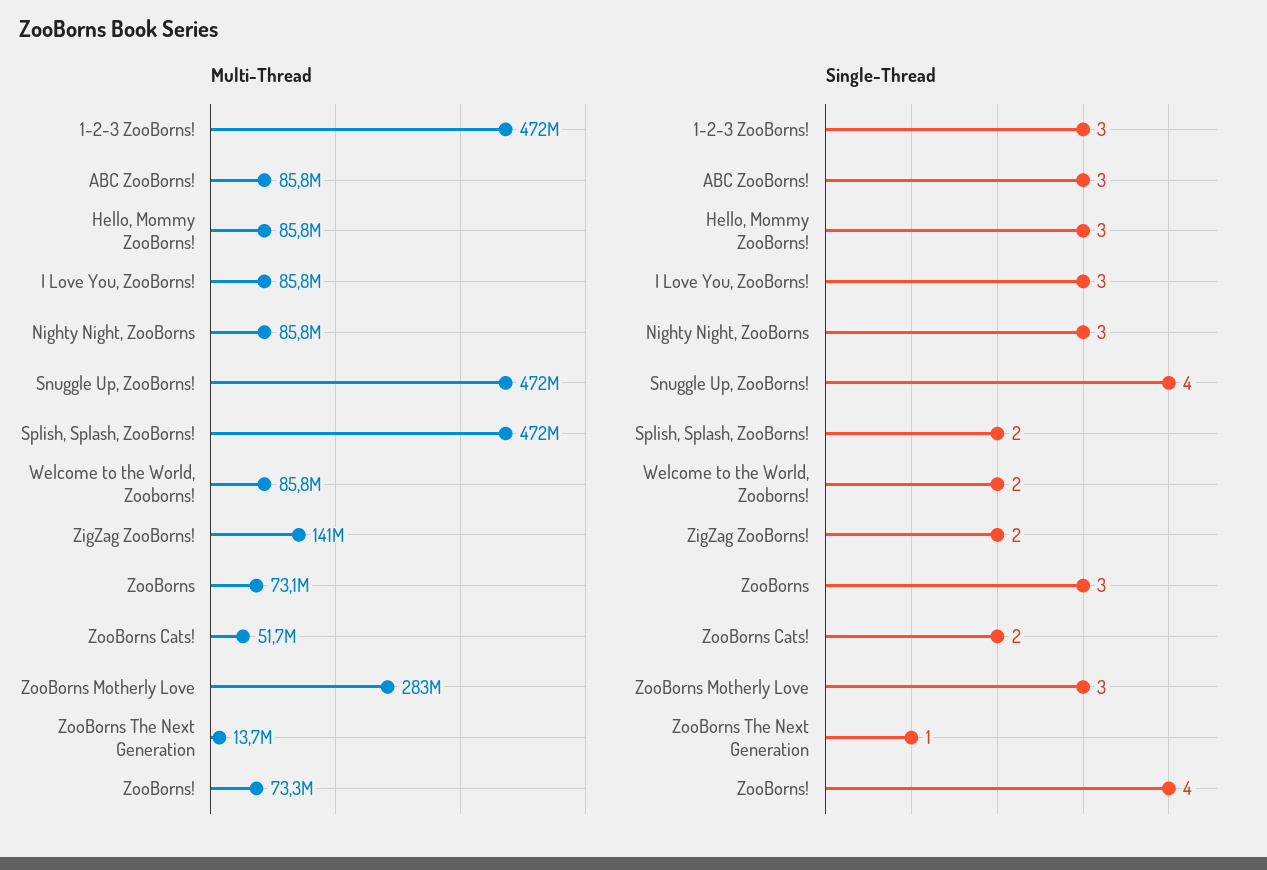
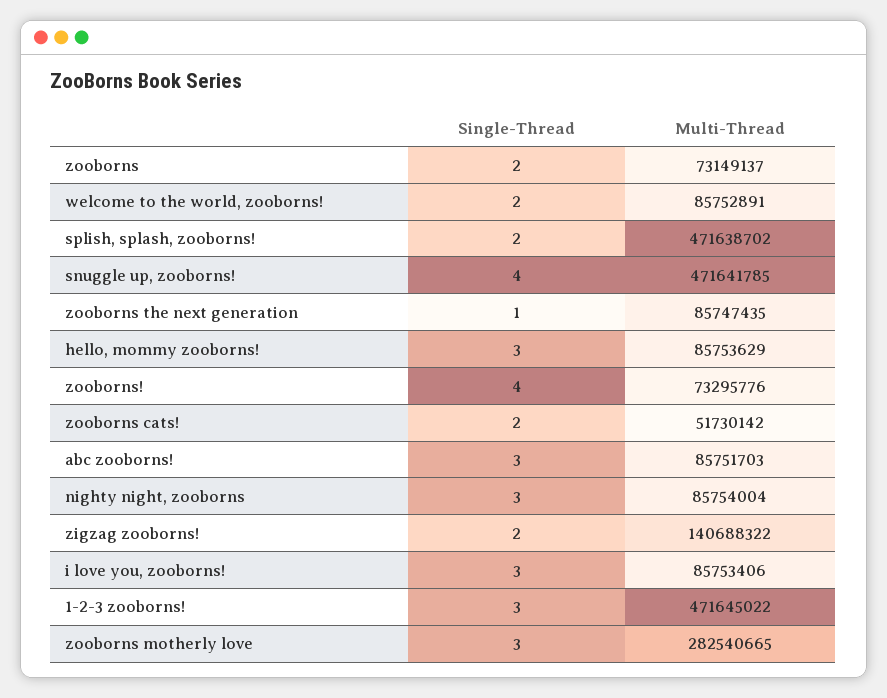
Multi-Thread, ZooBorns The Next Generation: 13700000 -> 85747435
Single-Thread, ZooBorns: 3 -> 2

